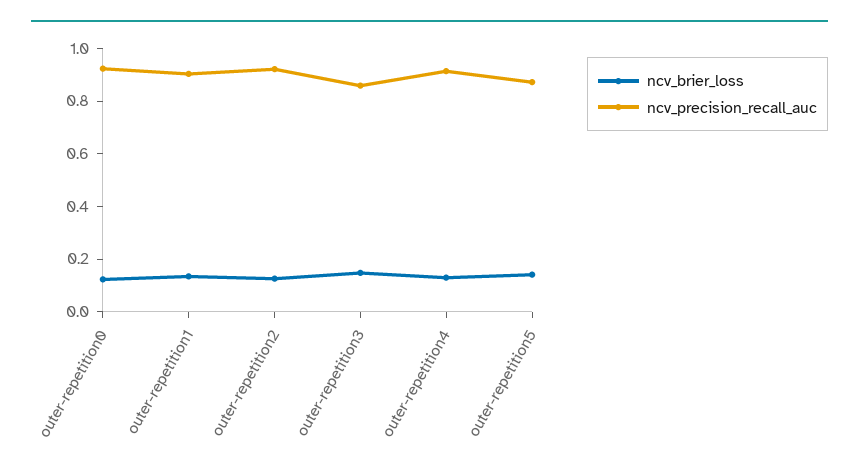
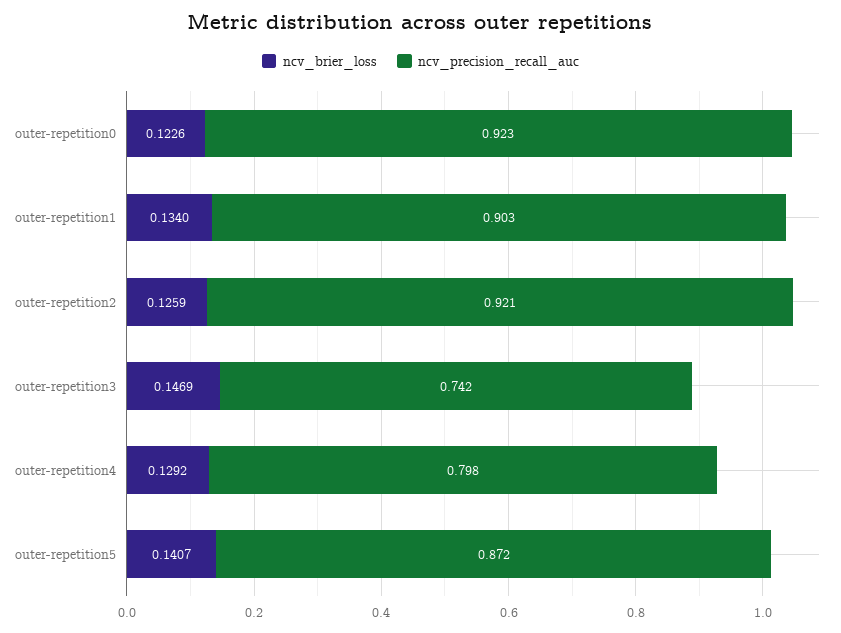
ncv_precision_recall_auc, outer-repetition3: 0.85 -> 0.742
ncv_precision_recall_auc, outer-repetition4: 0.9 -> 0.798

